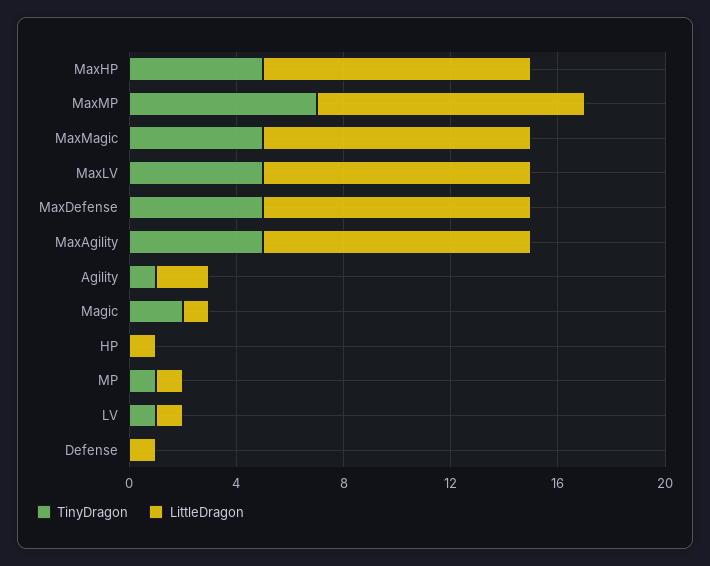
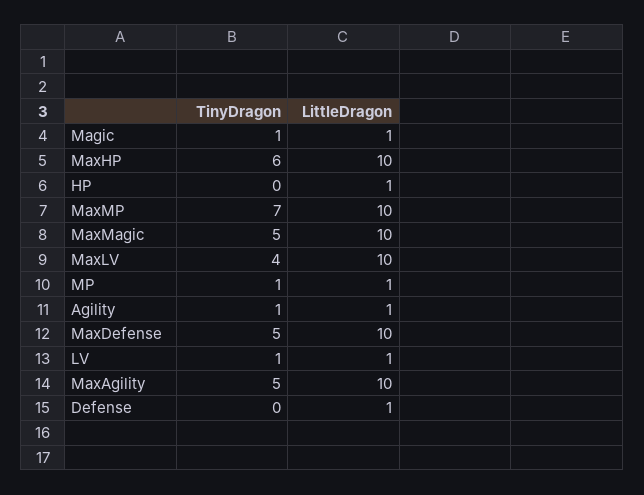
TinyDragon, MaxHP: 5 -> 6
TinyDragon, MaxLV: 5 -> 4
LittleDragon, Agility: 2 -> 1
TinyDragon, Magic: 2 -> 1

